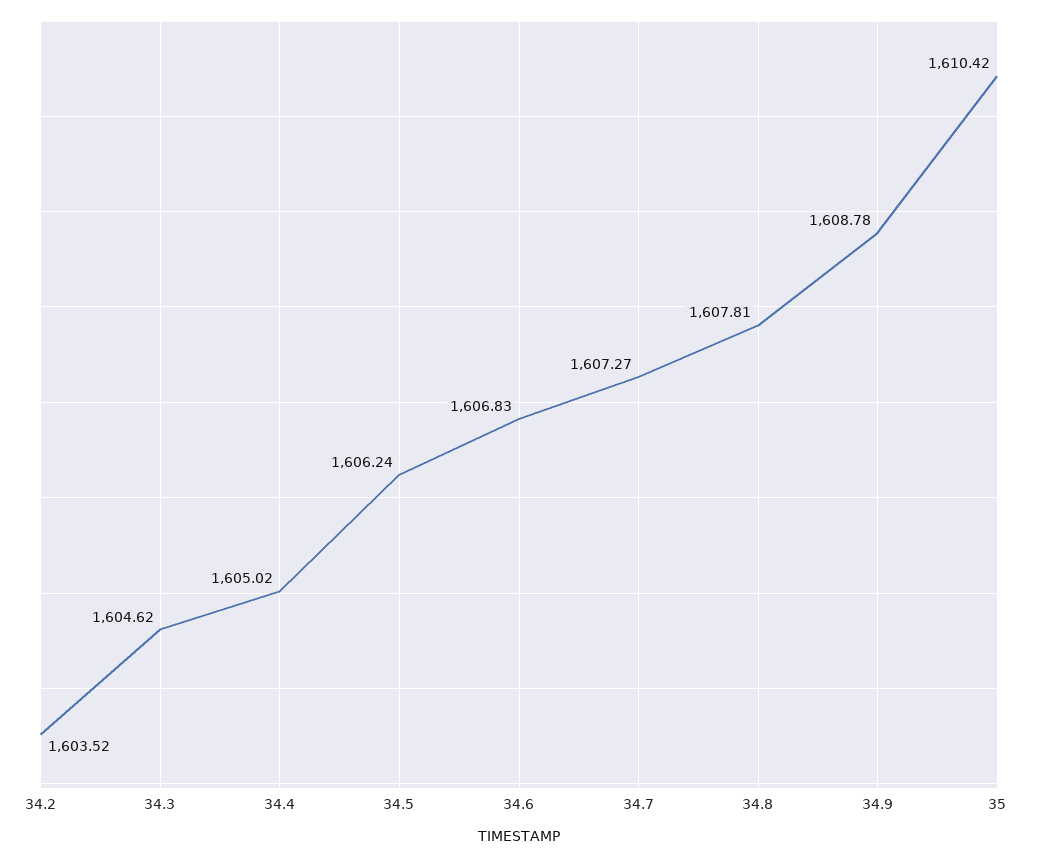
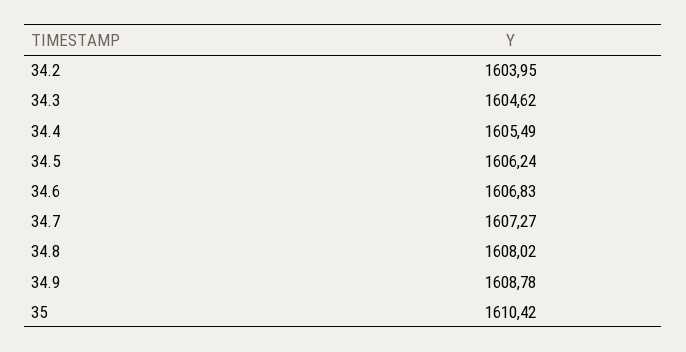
34.2: 1603.52 -> 1603.95
34.4: 1605.02 -> 1605.49
34.8: 1607.81 -> 1608.02

